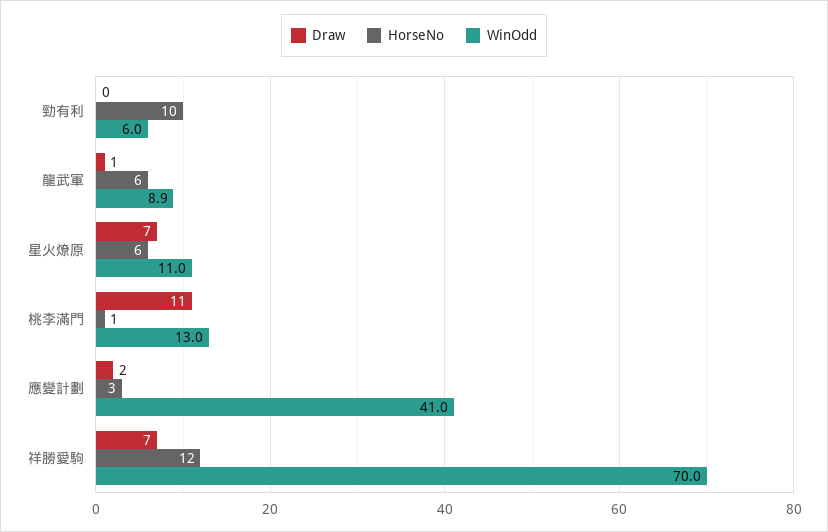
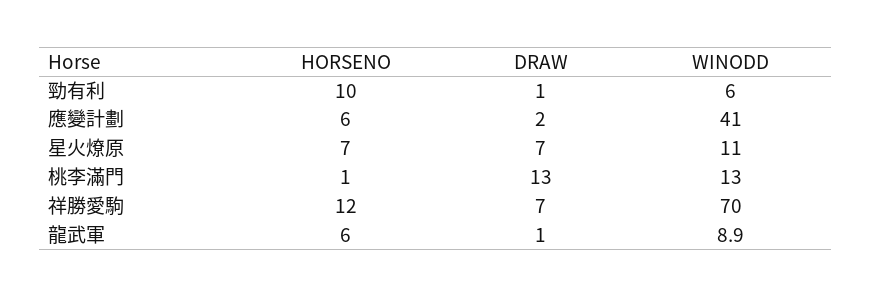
Draw, 勁有利: 0 -> 1
HorseNo, 星火燎原: 6 -> 7
Draw, 桃李滿門: 11 -> 13
HorseNo, 應變計劃: 3 -> 6

